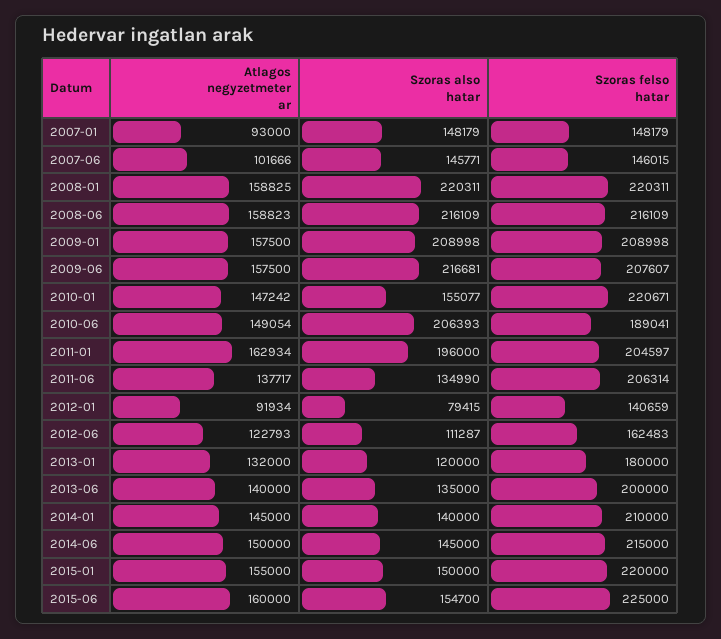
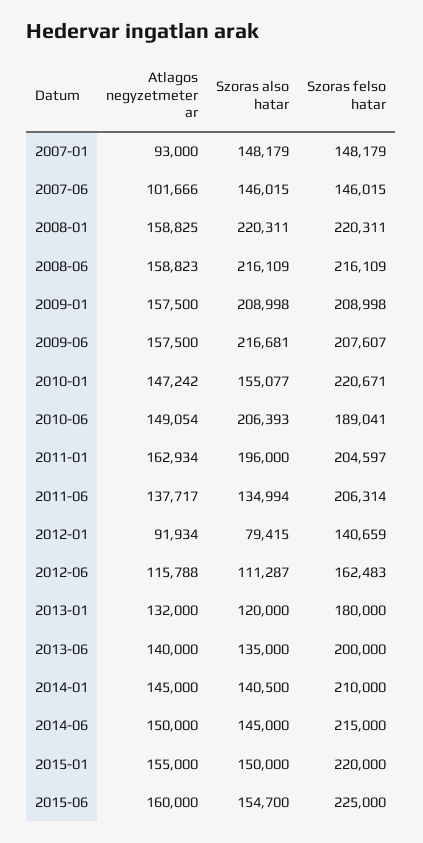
Szoras also hatar, 2007-06: 145771 -> 146015
Szoras also hatar, 2011-06: 134990 -> 134994
Atlagos negyzetmeter ar, 2012-06: 122793 -> 115788
Szoras also hatar, 2014-01: 140000 -> 140500

